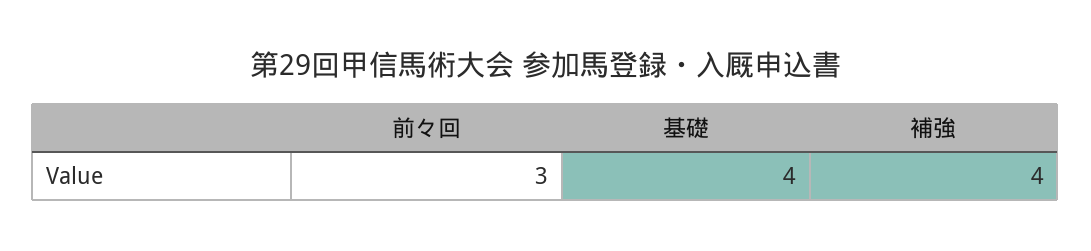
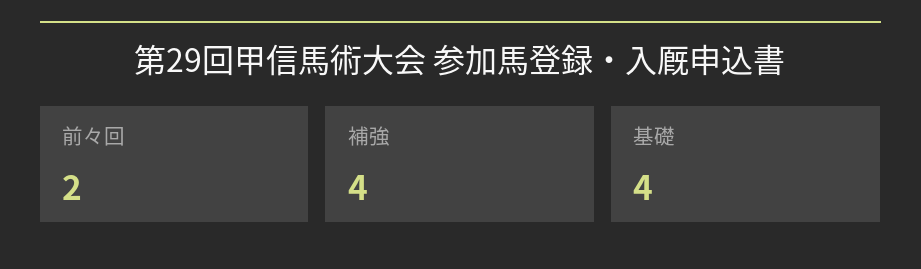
前々回: 3 -> 2

